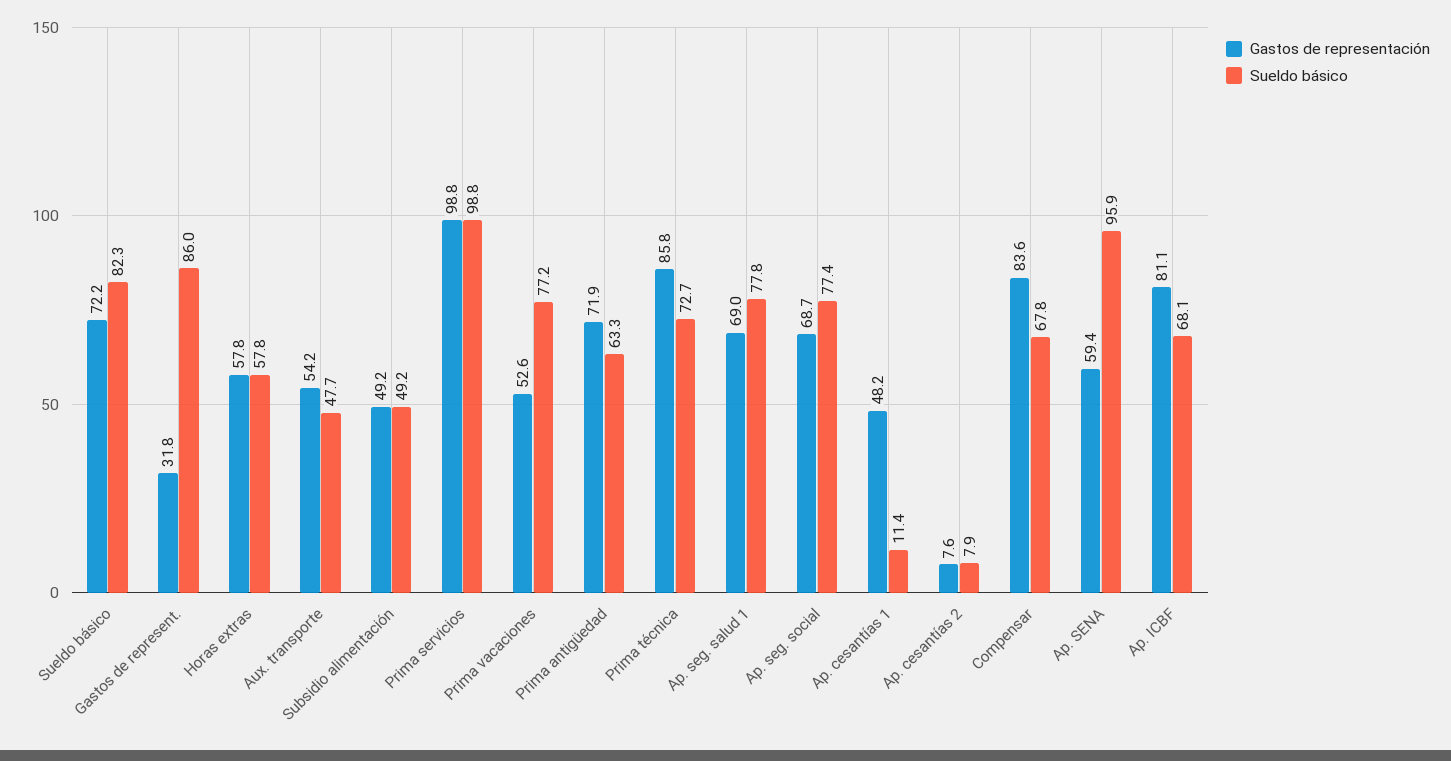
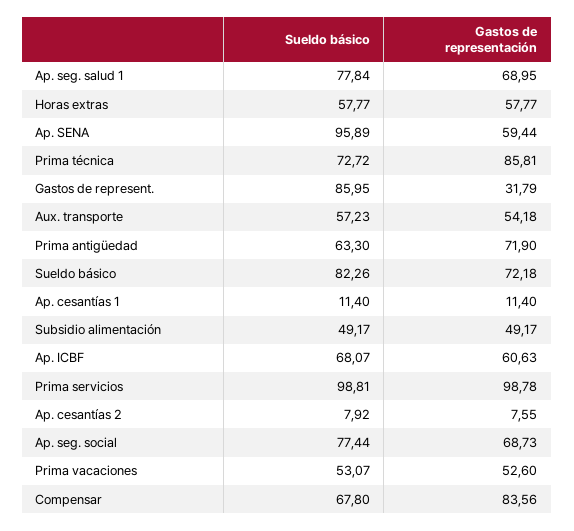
Sueldo básico, Aux. transporte: 47.7 -> 57.23
Sueldo básico, Prima vacaciones: 77.2 -> 53.07
Gastos de representación, Ap. cesantías 1: 48.2 -> 11.4
Gastos de representación, Ap. ICBF: 81.1 -> 60.63

